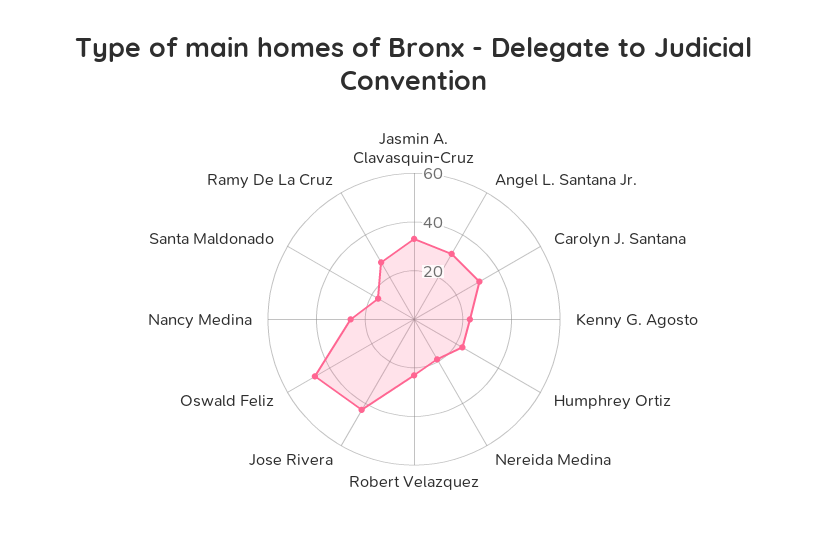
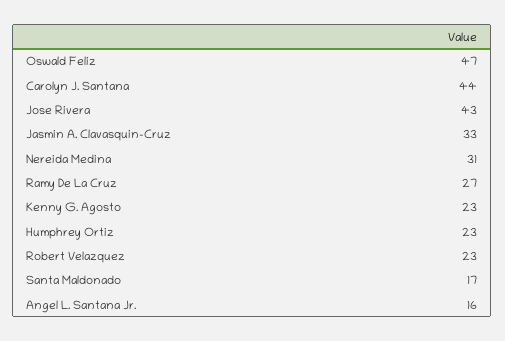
Angel L. Santana Jr.: 30 -> 16
Carolyn J. Santana: 30 -> 44
Nereida Medina: 20 -> 31
Nancy Medina: 25 -> none

